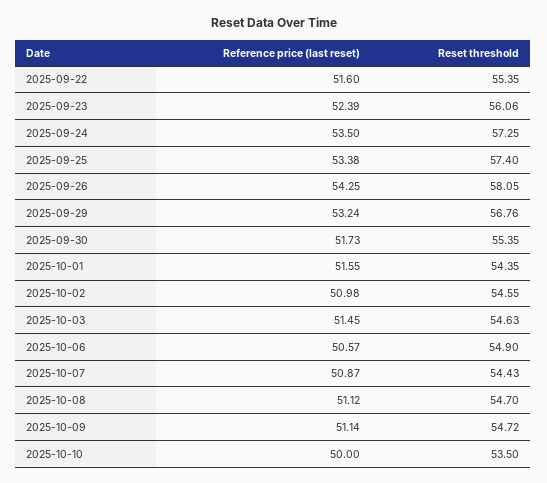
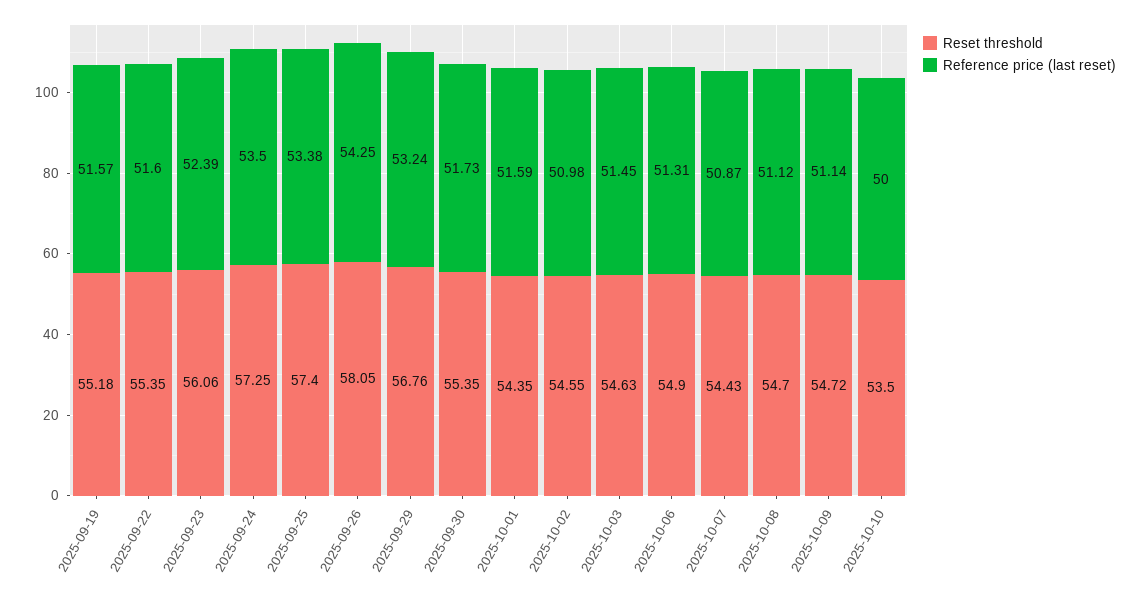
Reference price (last reset), 2025-10-01: 51.55 -> 51.59
Reference price (last reset), 2025-10-06: 50.57 -> 51.31
Reset threshold, 2025-09-19: none -> 55.18
Reference price (last reset), 2025-09-19: none -> 51.57

